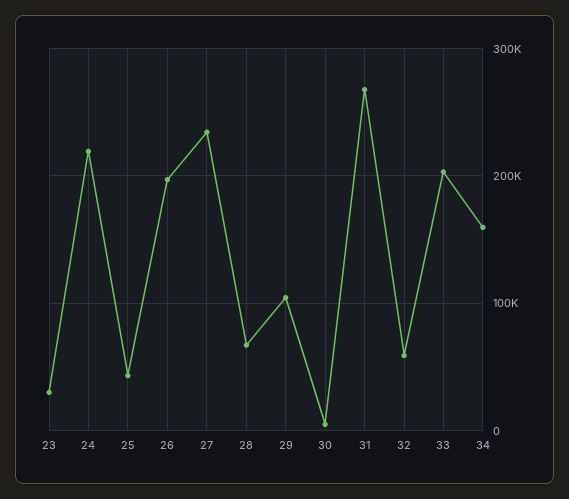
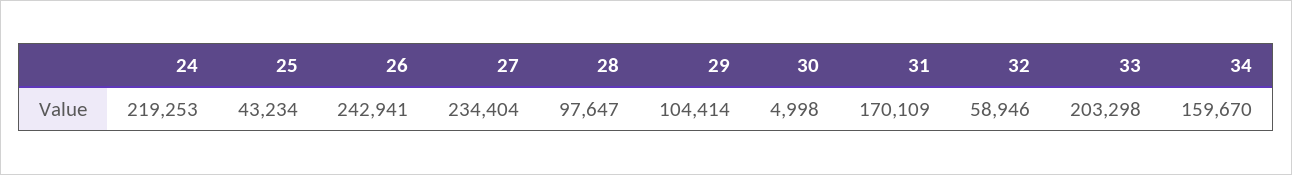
23: 30000 -> none
26: 200000 -> 242941
28: 70000 -> 97647
31: 270000 -> 170109

